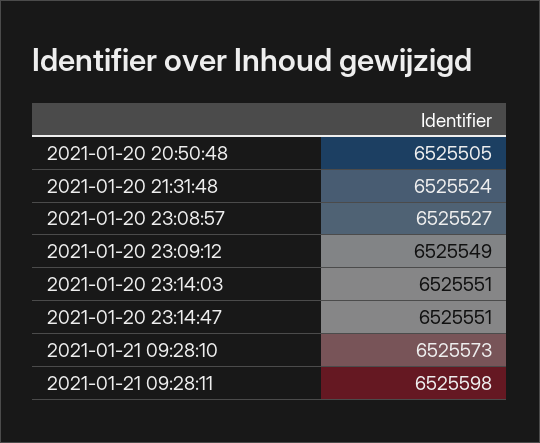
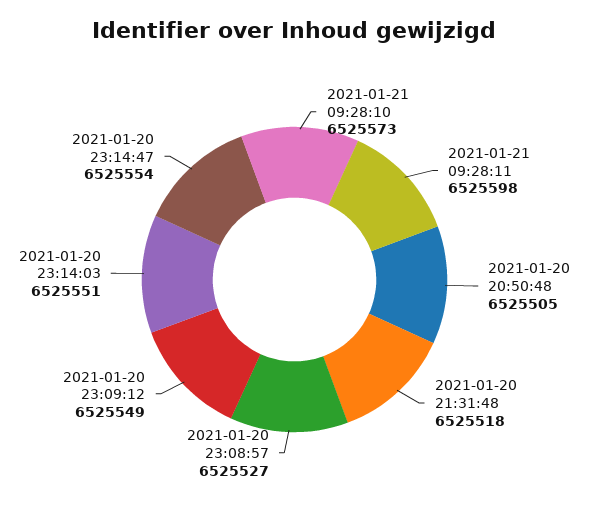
2021-01-20 21:31:48: 6525524 -> 6525518
2021-01-20 23:14:47: 6525551 -> 6525554

